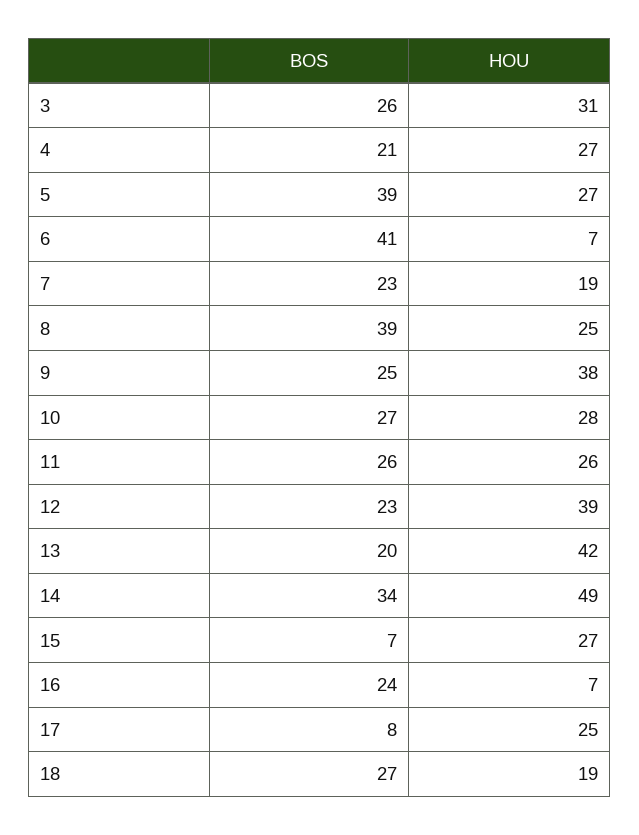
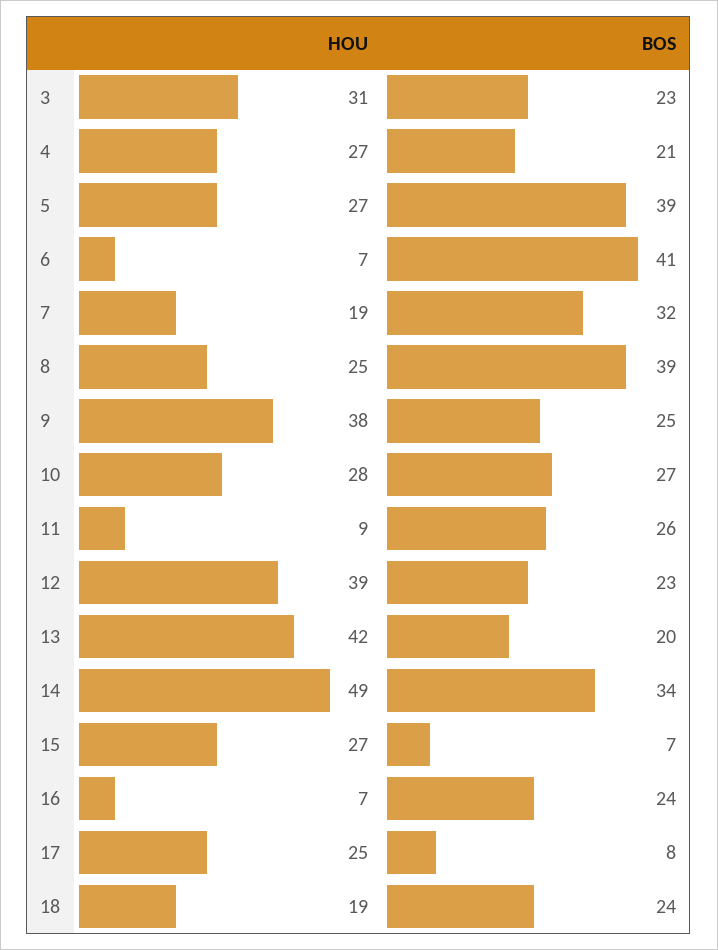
BOS, 3: 26 -> 23
BOS, 7: 23 -> 32
HOU, 11: 26 -> 9
BOS, 18: 27 -> 24

